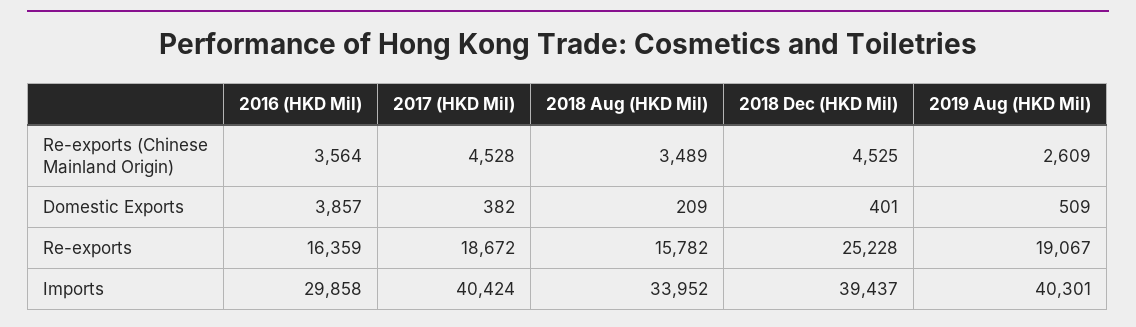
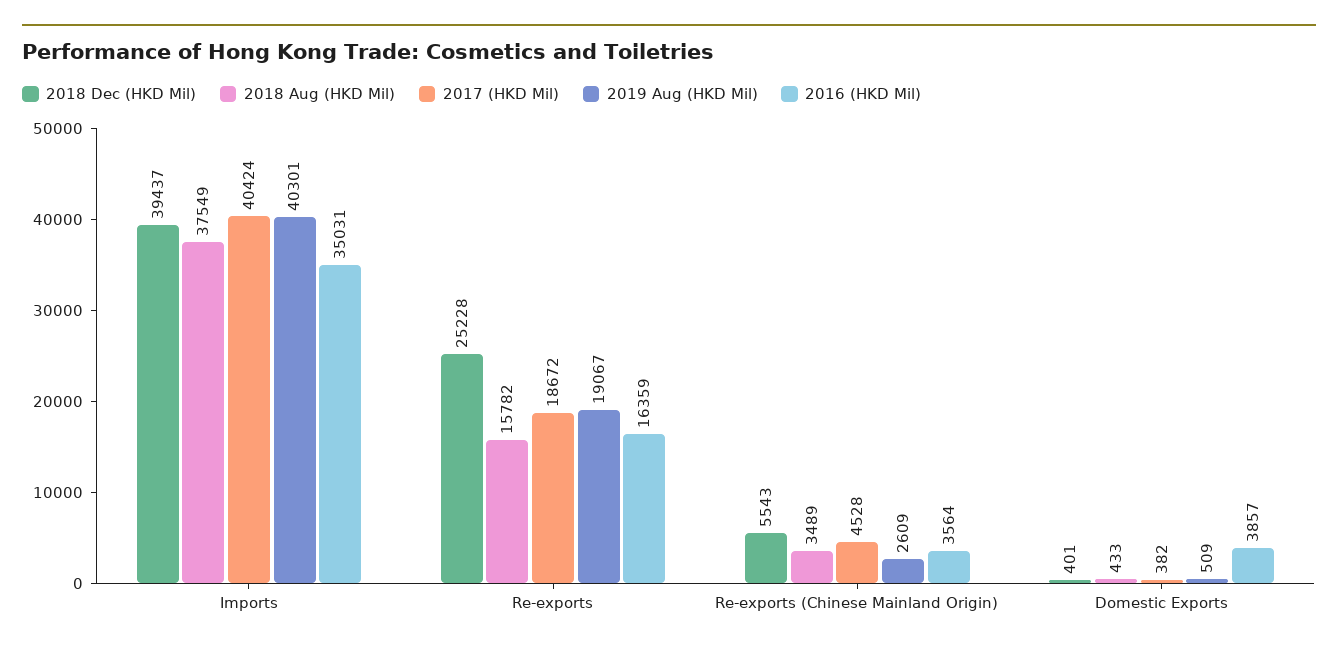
2018 Dec (HKD Mil), Re-exports (Chinese Mainland Origin): 4525 -> 5543
2018 Aug (HKD Mil), Domestic Exports: 209 -> 433
2016 (HKD Mil), Imports: 29858 -> 35031
2018 Aug (HKD Mil), Imports: 33952 -> 37549

